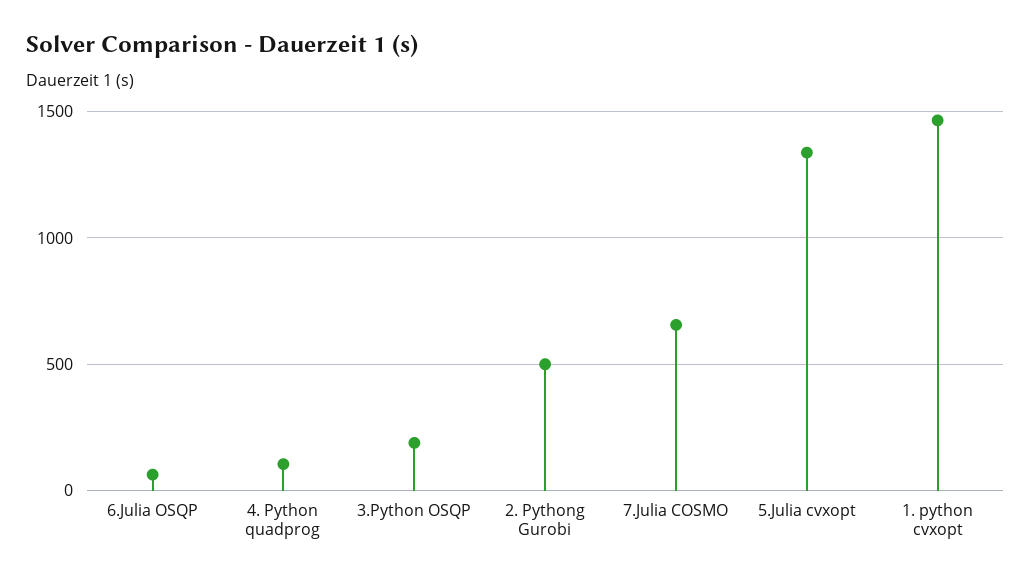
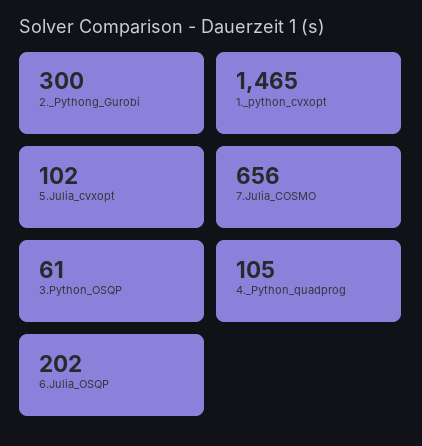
6.Julia OSQP: 50 -> 202
3.Python OSQP: 200 -> 61
2. Pythong Gurobi: 500 -> 300
5.Julia cvxopt: 1350 -> 102

